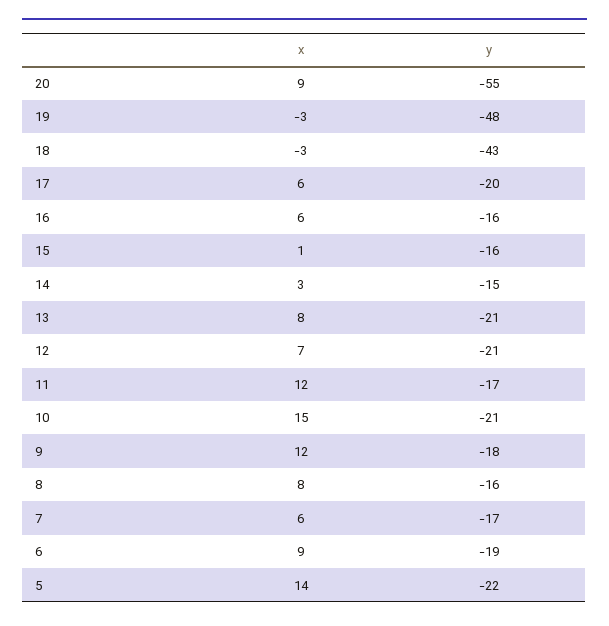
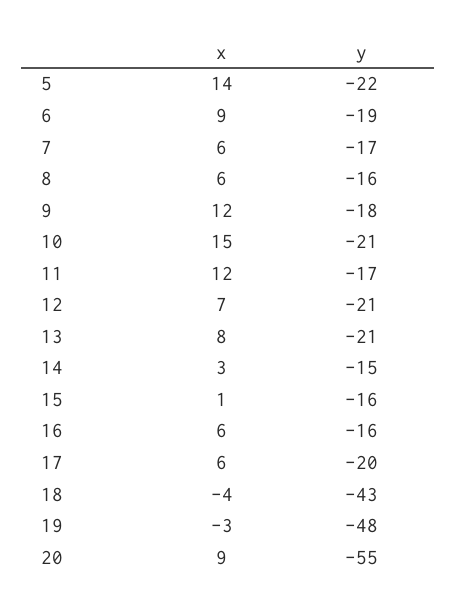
x, 18: -3 -> -4
x, 8: 8 -> 6

